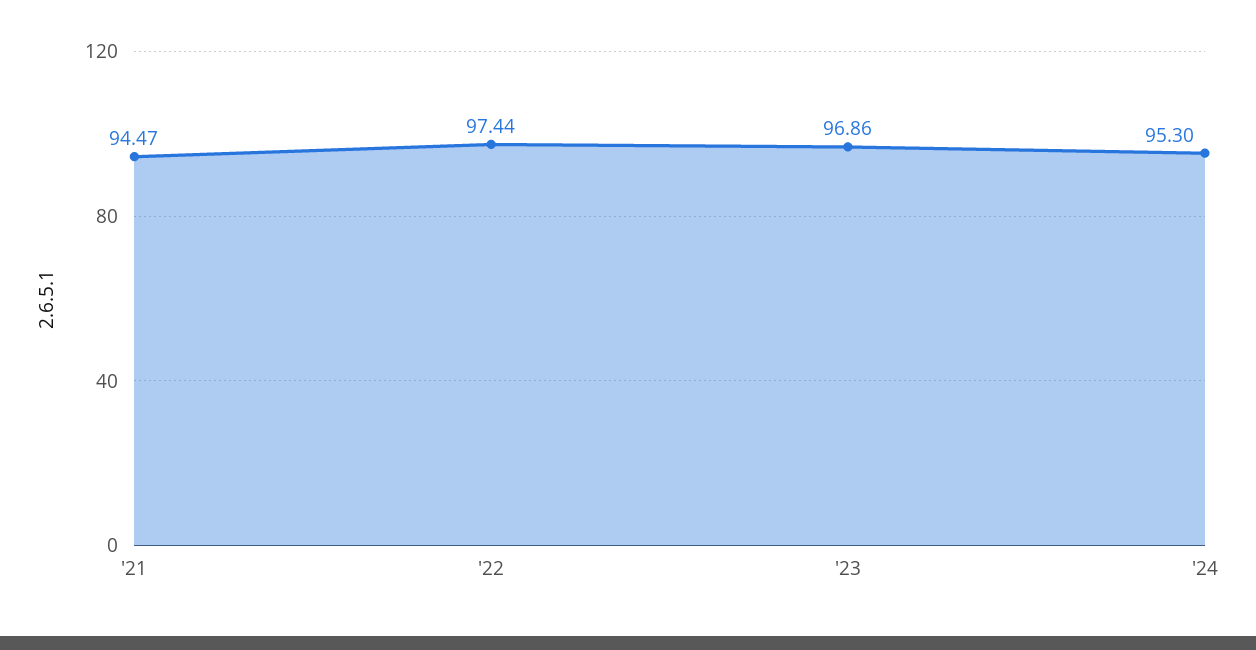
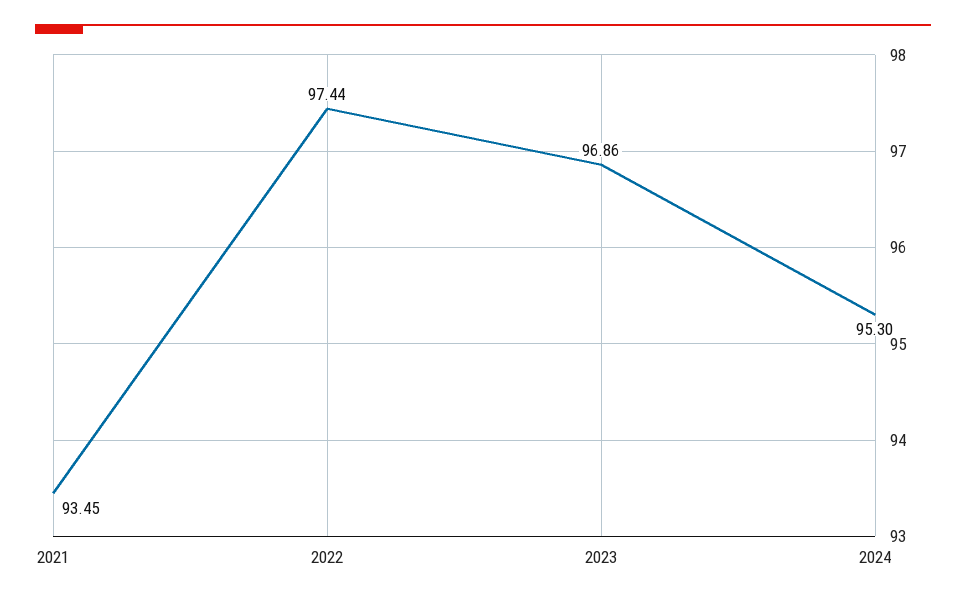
'21: 94.47 -> 93.45

